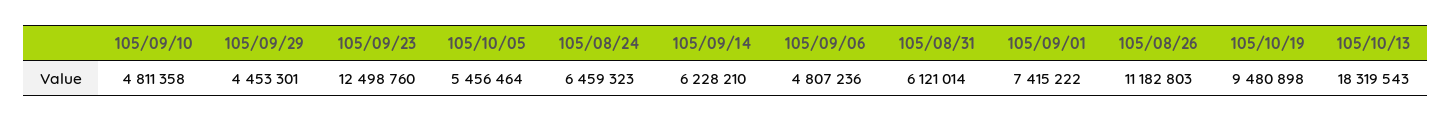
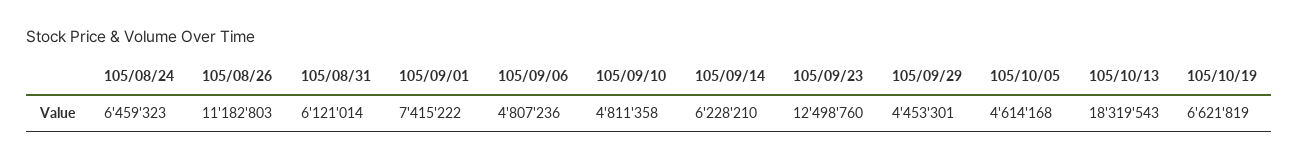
105/10/05: 5456464 -> 4614168
105/10/19: 9480898 -> 6621819

